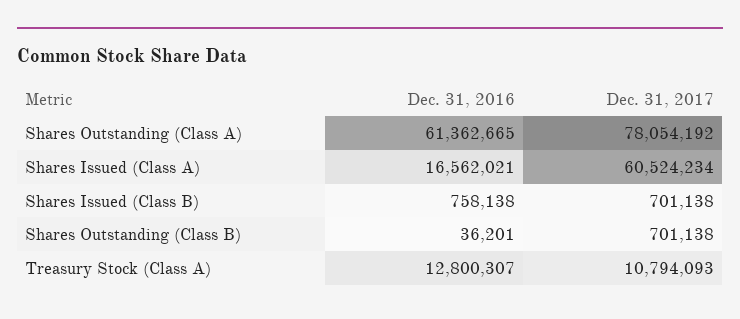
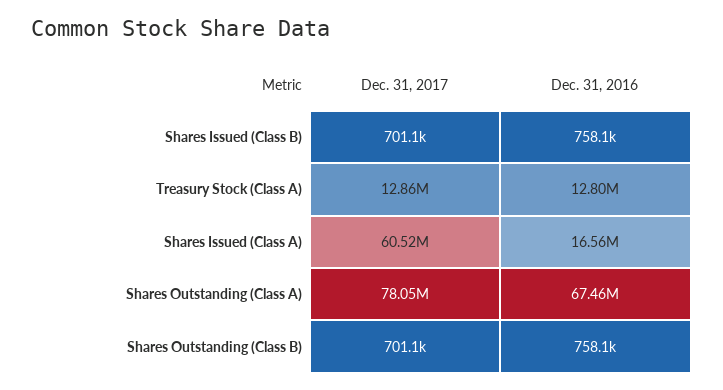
Dec. 31, 2016, Shares Outstanding (Class A): 61362665 -> 67460000
Dec. 31, 2016, Shares Outstanding (Class B): 36201 -> 758100
Dec. 31, 2017, Treasury Stock (Class A): 10794093 -> 12860000

